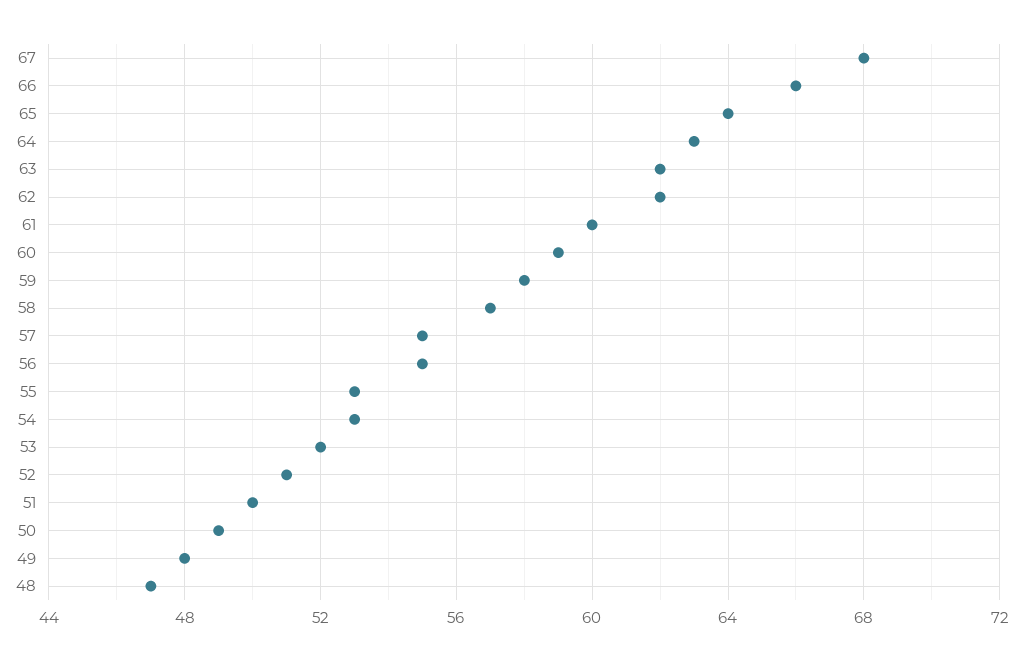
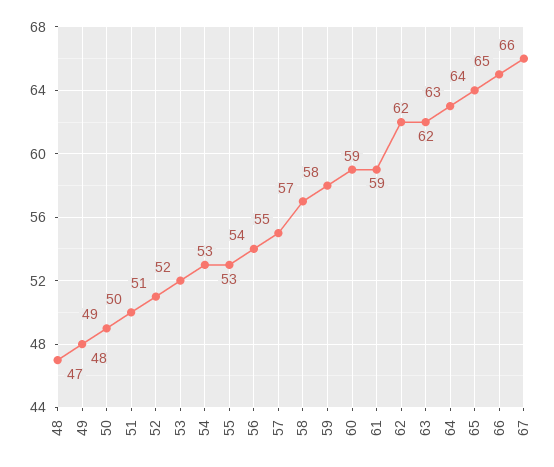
67: 68 -> 66
66: 66 -> 65
61: 60 -> 59
56: 55 -> 54

